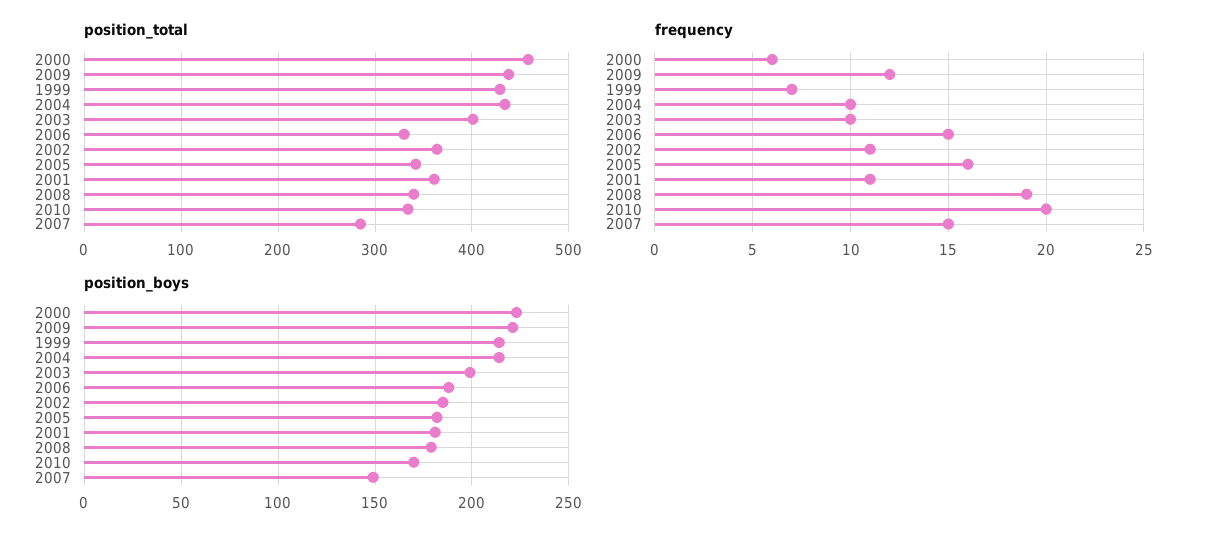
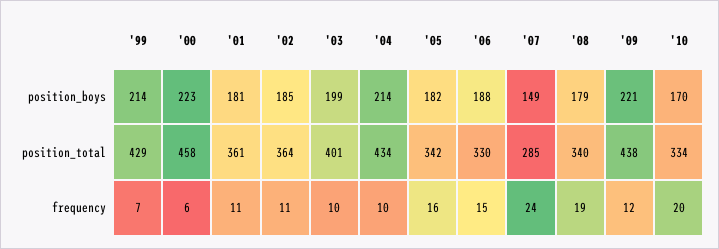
frequency, 2007: 15 -> 24

